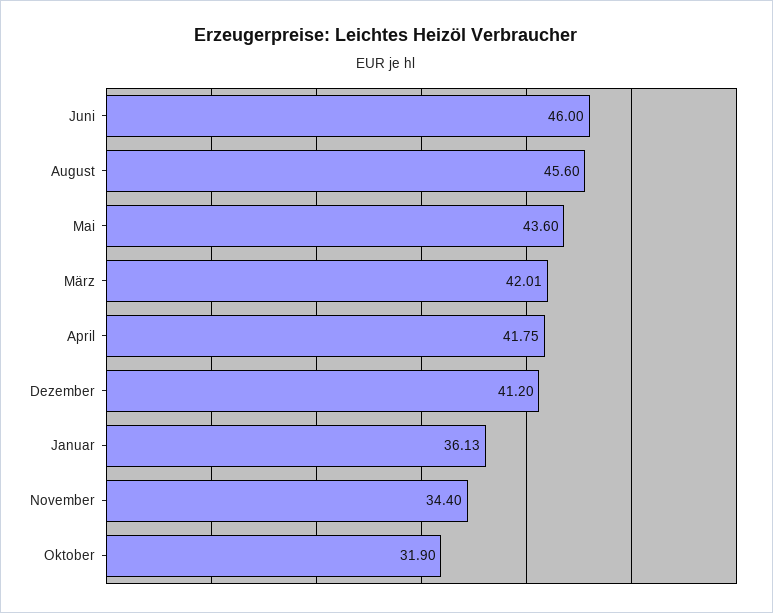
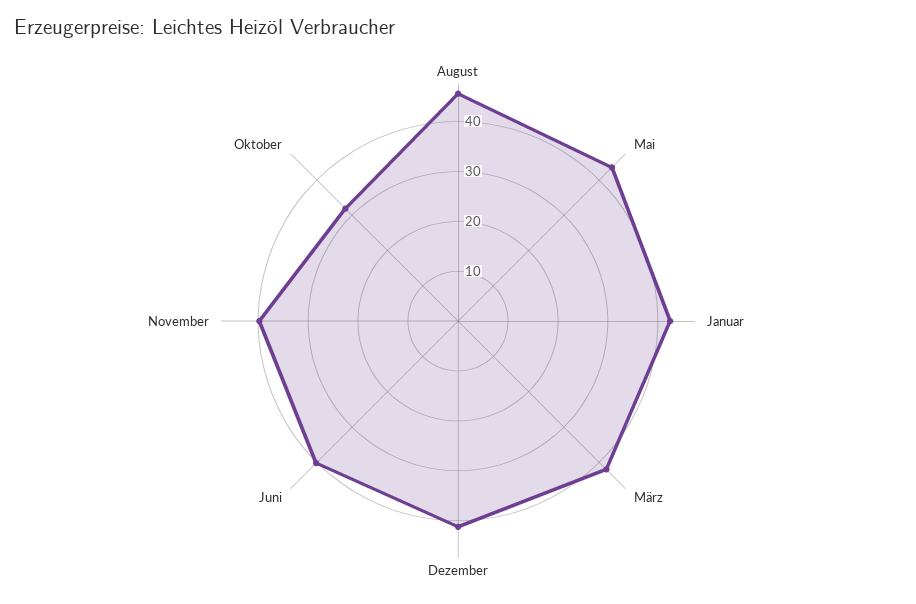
Juni: 46 -> 40
April: 41.75 -> none
Januar: 36.13 -> 42
November: 34.4 -> 40

